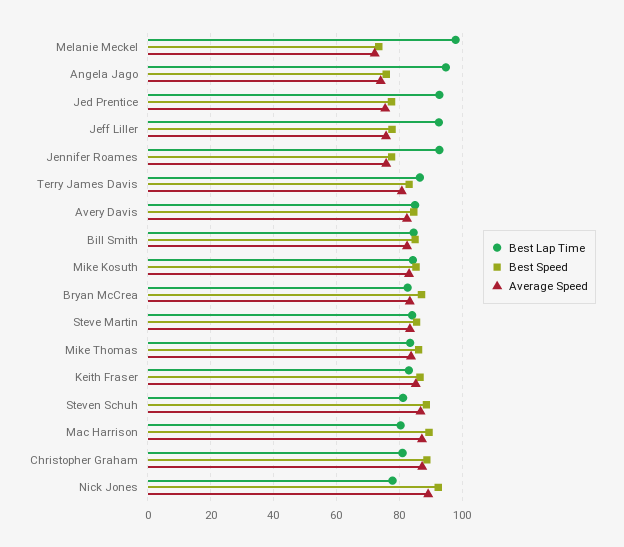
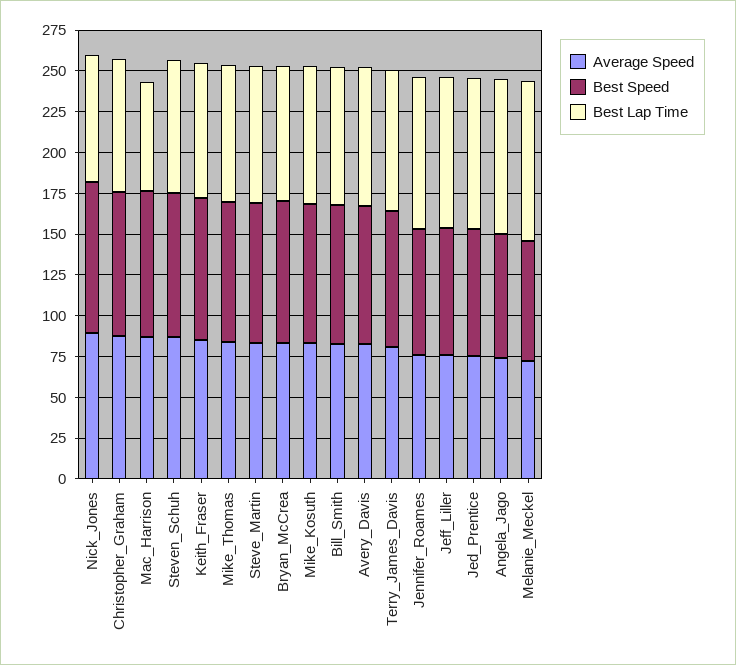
Best Lap Time, Mac Harrison: 80 -> 65

